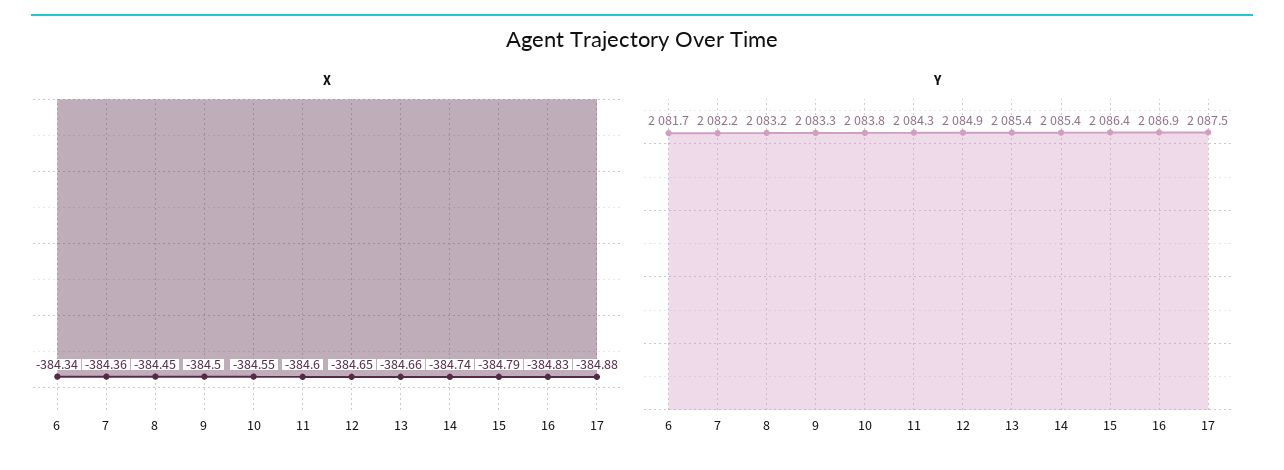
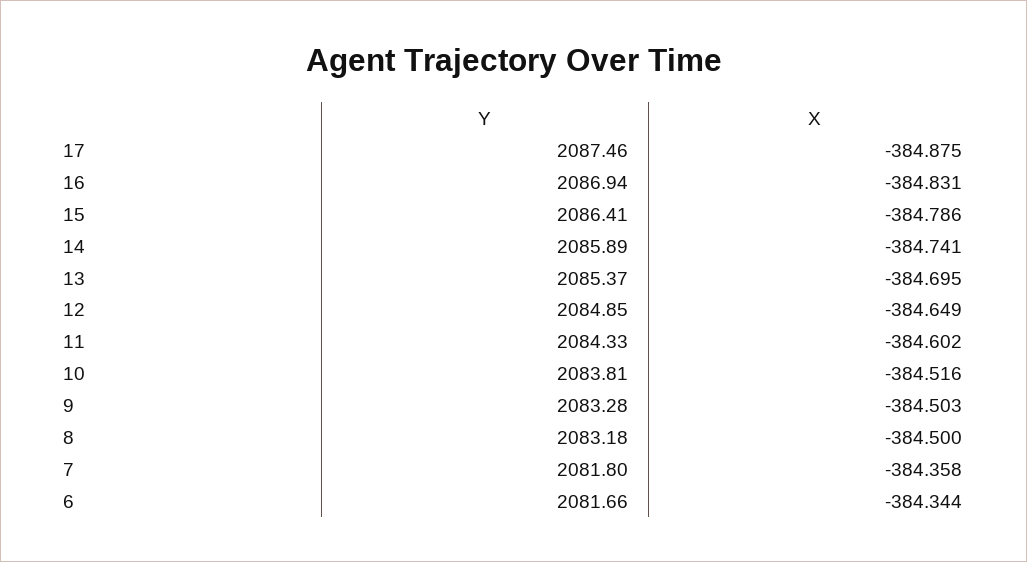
X, 8: -384.45 -> -384.5
X, 10: -384.55 -> -384.516
X, 13: -384.66 -> -384.695
Y, 7: 2082.2 -> 2081.8
Y, 14: 2085.4 -> 2085.89

